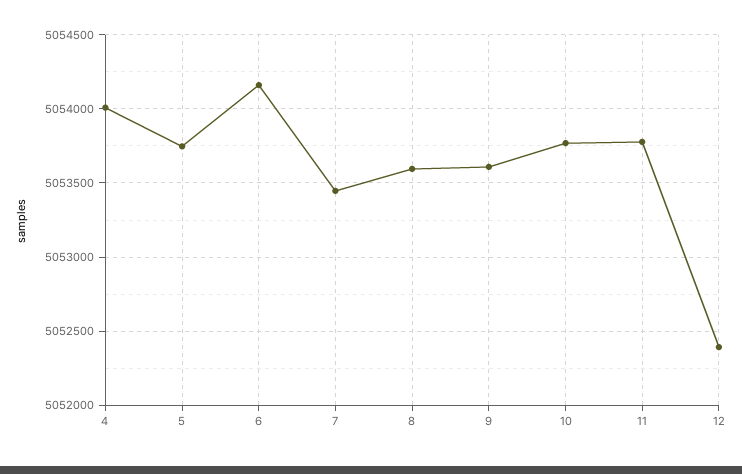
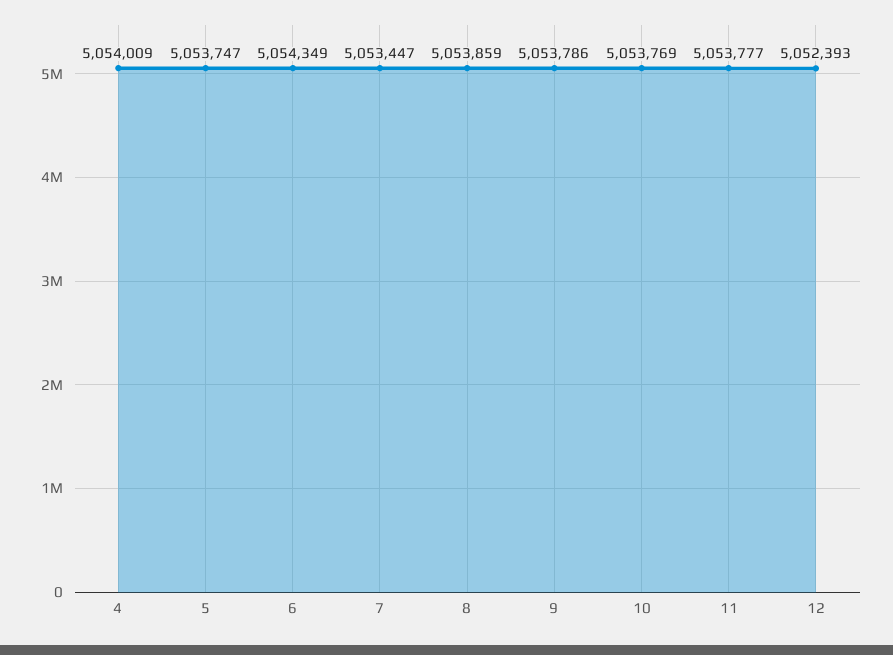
6: 5054150 -> 5054349
8: 5053600 -> 5053859
9: 5053600 -> 5053786

